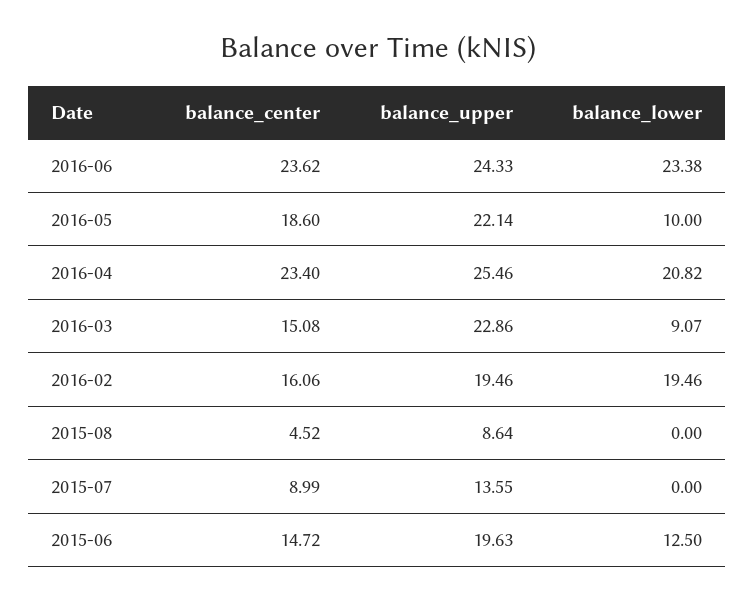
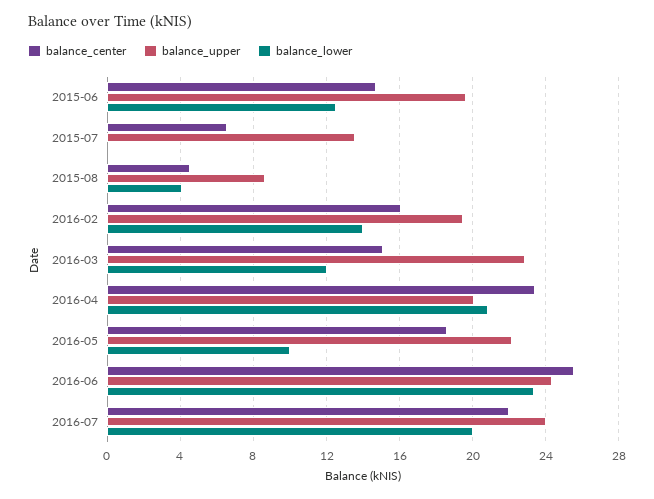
balance_center, 2016-06: 23.62 -> 25.5
balance_upper, 2016-04: 25.46 -> 20
balance_lower, 2016-03: 9.07 -> 12
balance_lower, 2016-02: 19.46 -> 14
balance_lower, 2015-08: 0 -> 4
balance_center, 2015-07: 8.99 -> 6.5
balance_center, 2016-07: none -> 22
balance_upper, 2016-07: none -> 24
balance_lower, 2016-07: none -> 20

